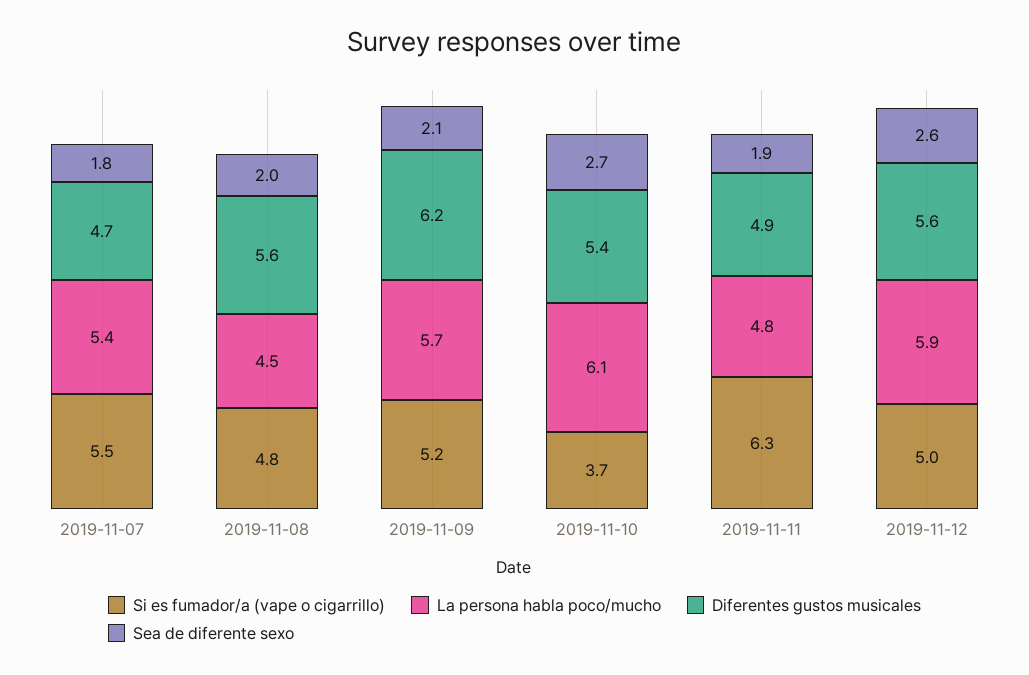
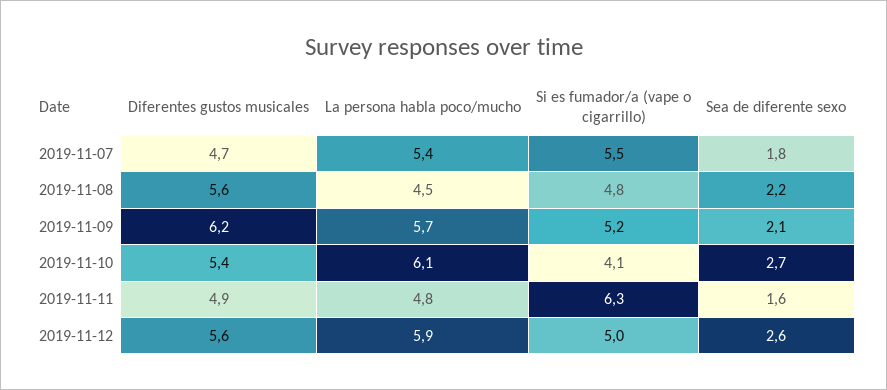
Sea de diferente sexo, 2019-11-08: 2 -> 2.2
Si es fumador/a (vape o cigarrillo), 2019-11-10: 3.7 -> 4.1
Sea de diferente sexo, 2019-11-11: 1.9 -> 1.6

